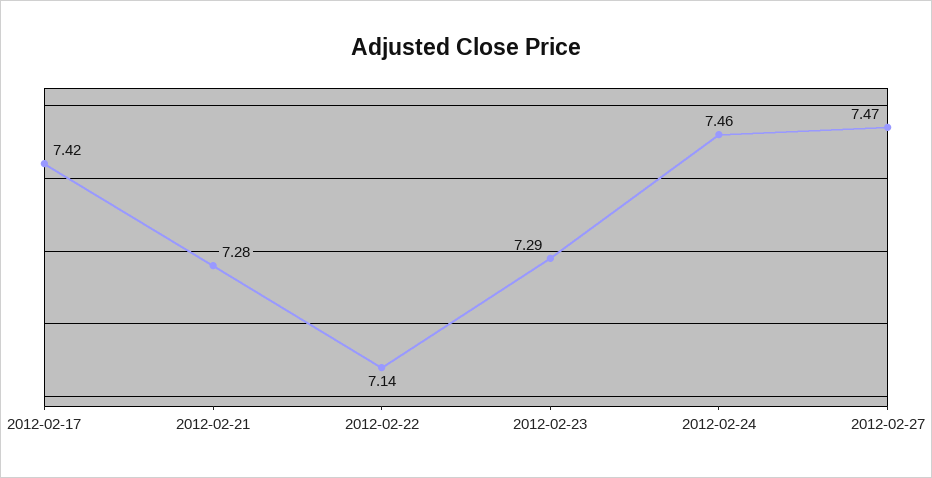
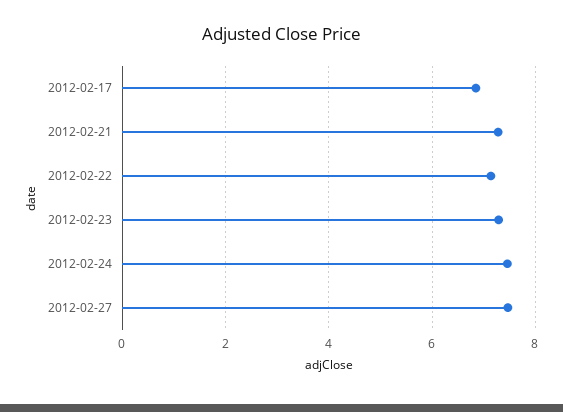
2012-02-17: 7.42 -> 6.8

